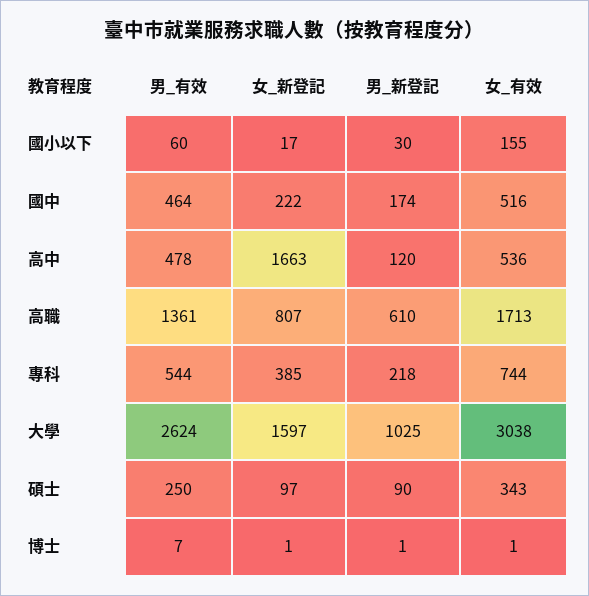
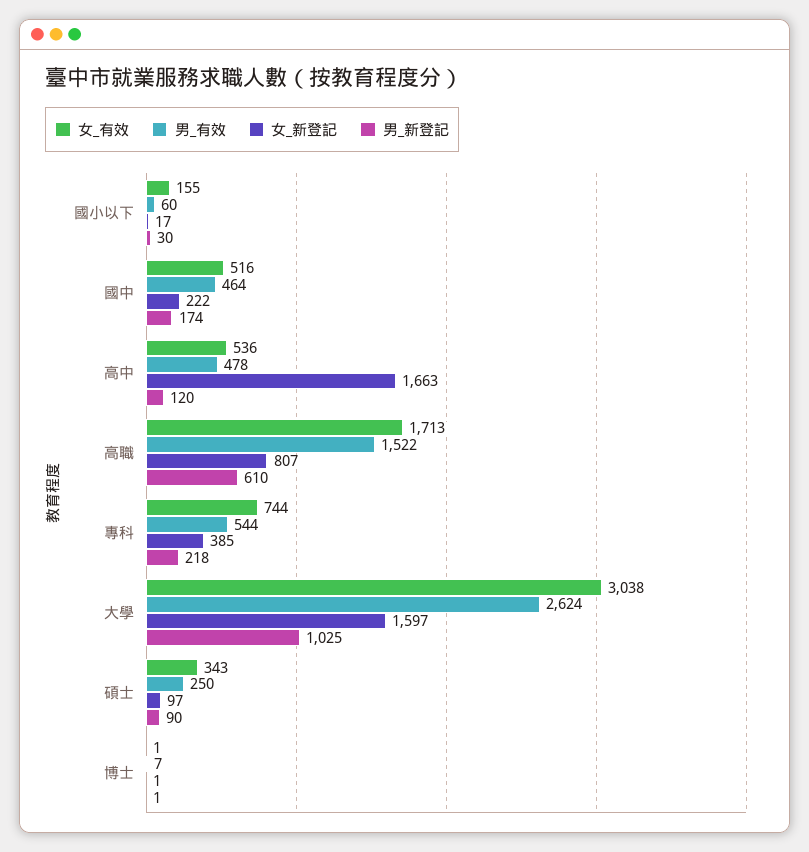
男_有效, 高職: 1361 -> 1522

